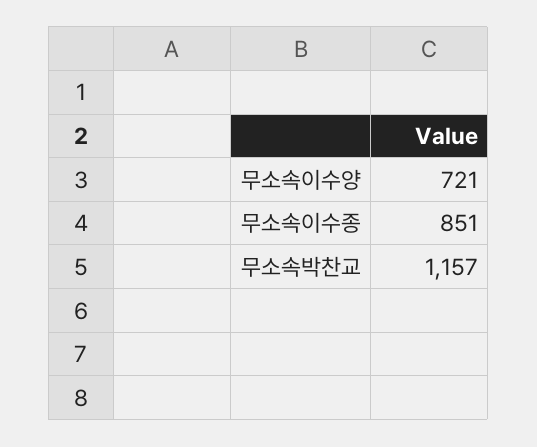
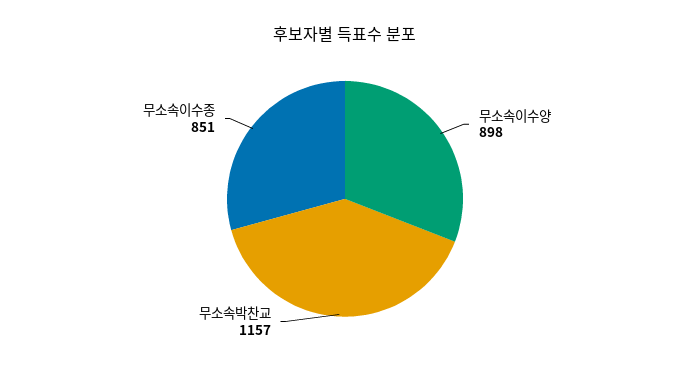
무소속이수양: 721 -> 898

